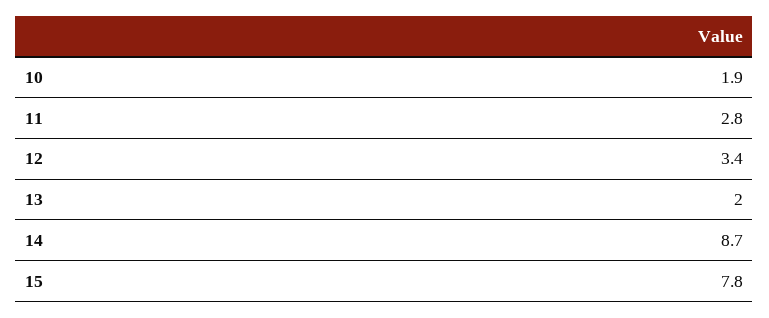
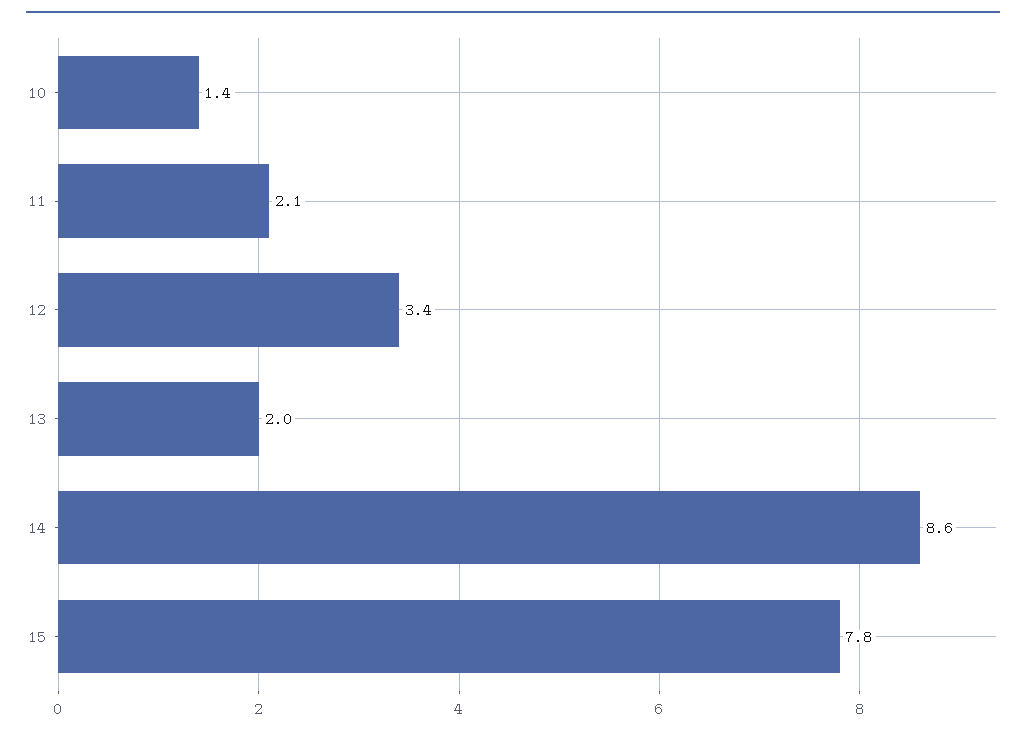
10: 1.9 -> 1.4
11: 2.8 -> 2.1
14: 8.7 -> 8.6

